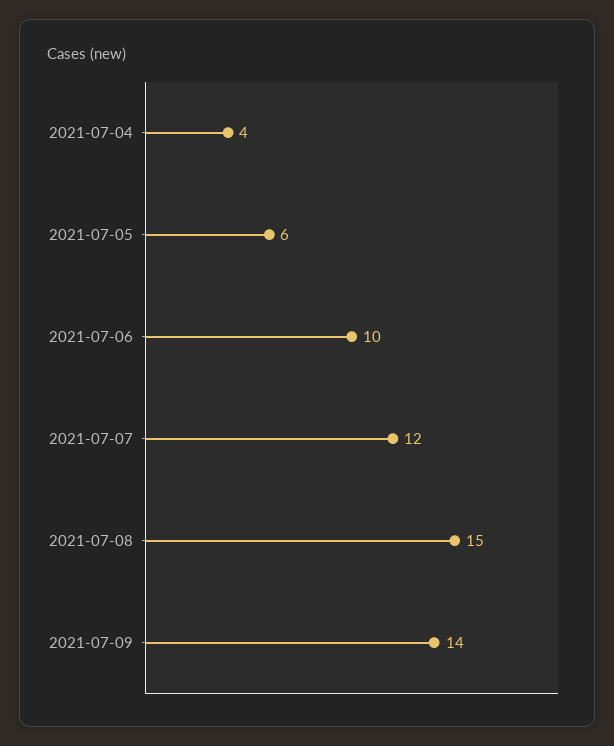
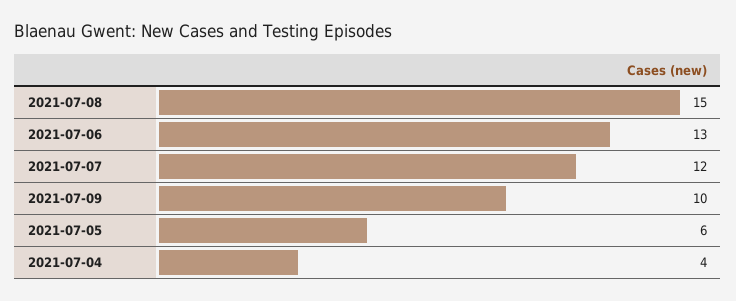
2021-07-06: 10 -> 13
2021-07-09: 14 -> 10

